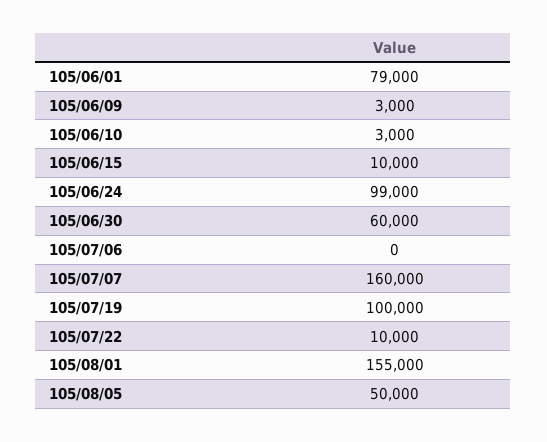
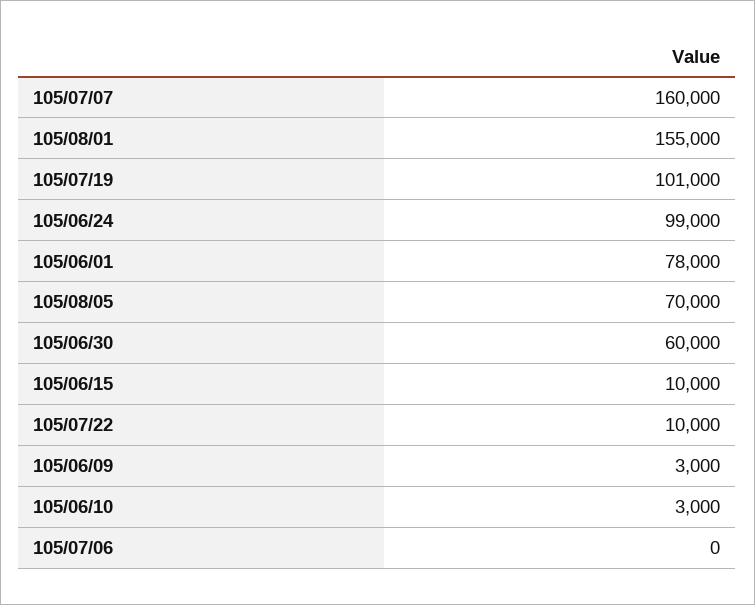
105/06/01: 79000 -> 78000
105/07/19: 100000 -> 101000
105/08/05: 50000 -> 70000

